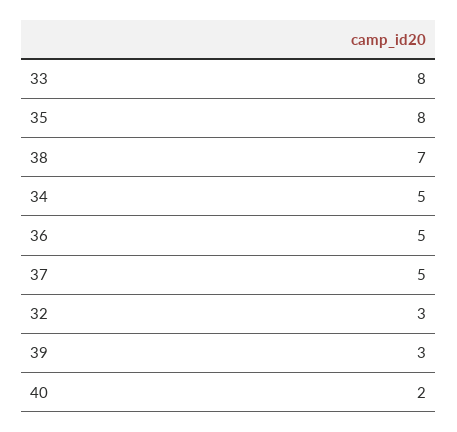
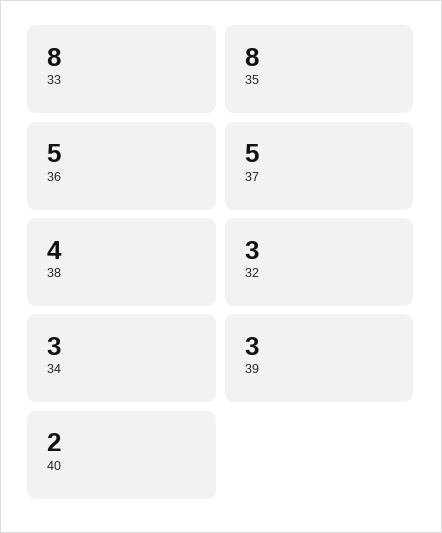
38: 7 -> 4
34: 5 -> 3

